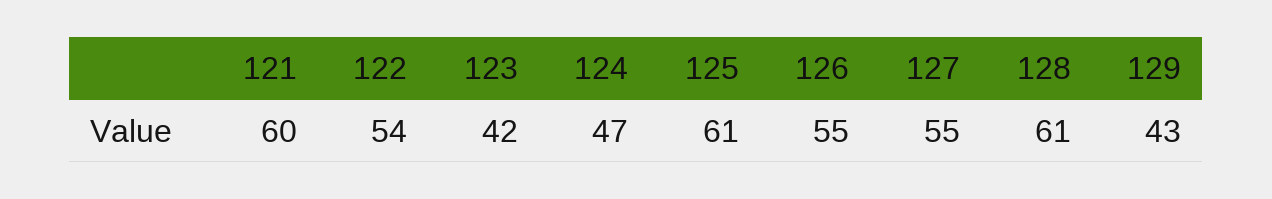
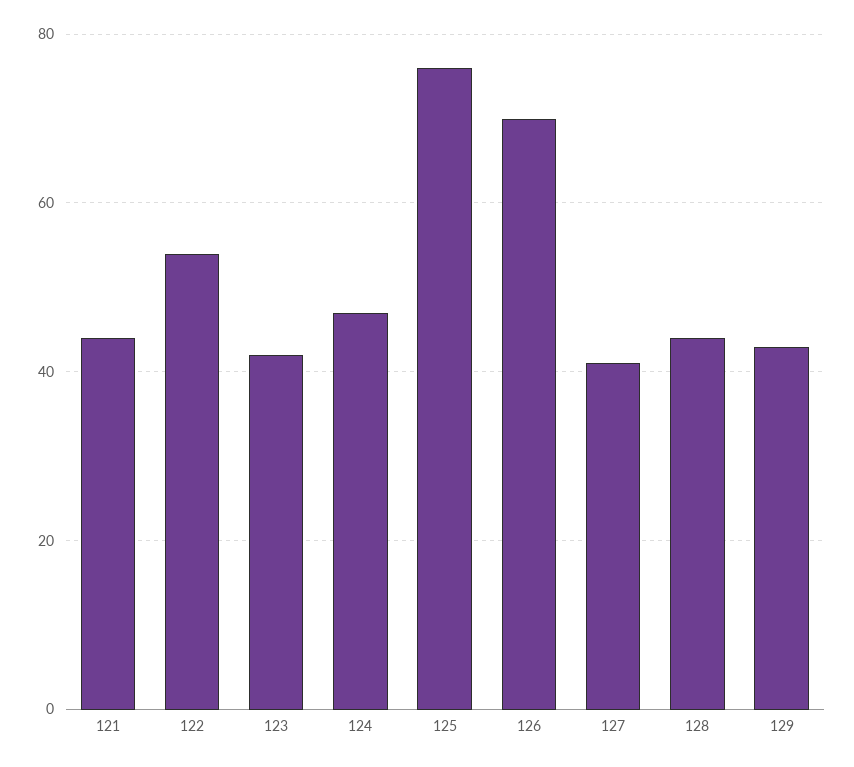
121: 60 -> 45
125: 61 -> 75
126: 55 -> 70
127: 55 -> 40
128: 61 -> 45

